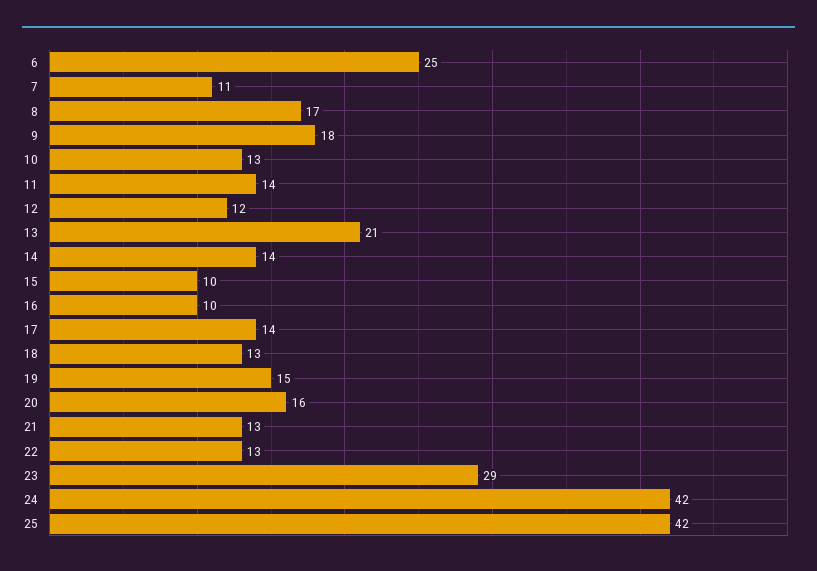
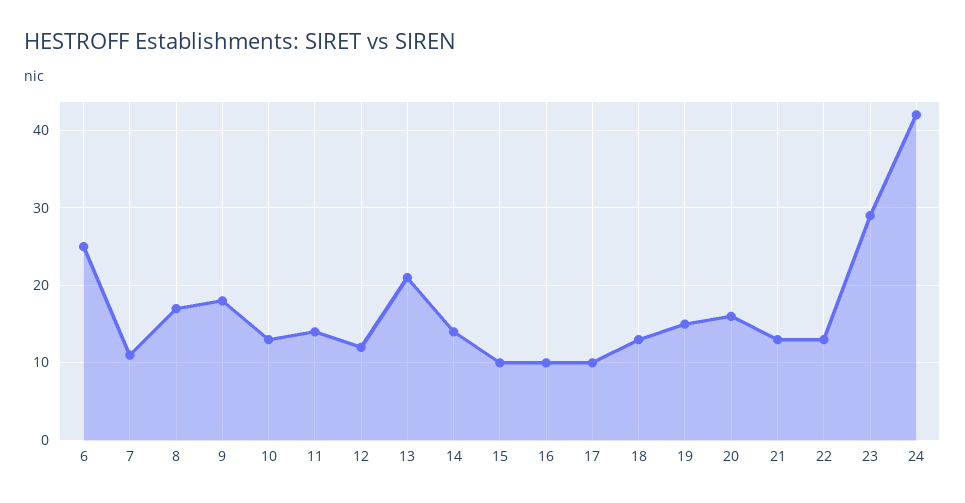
17: 14 -> 10
25: 42 -> none

